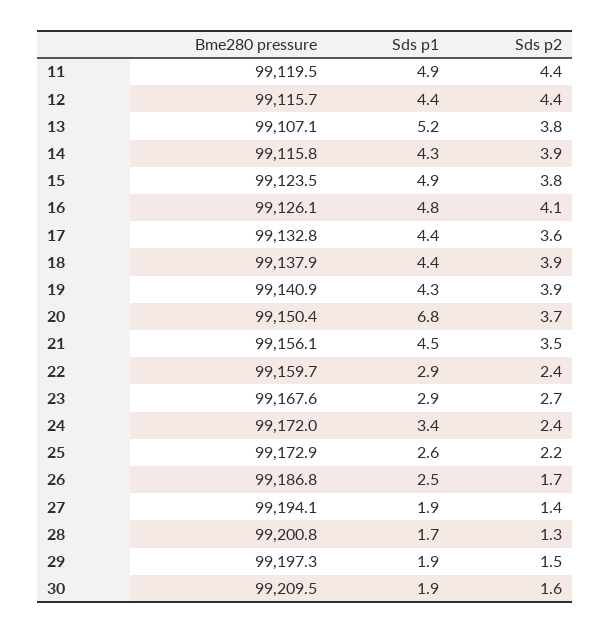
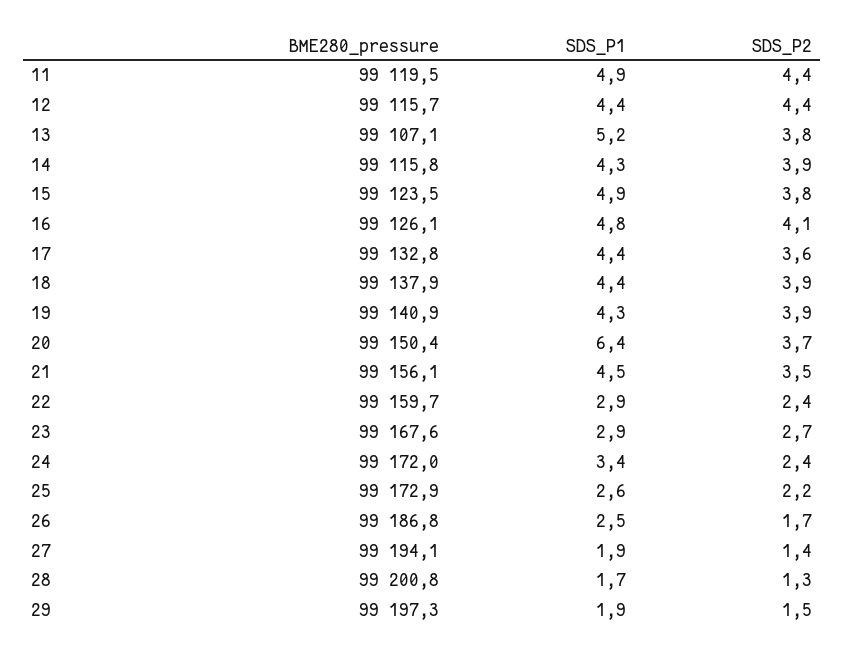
Sds p1, 20: 6.8 -> 6.4
Bme280 pressure, 30: 99209.5 -> none
Sds p1, 30: 1.9 -> none
Sds p2, 30: 1.6 -> none

